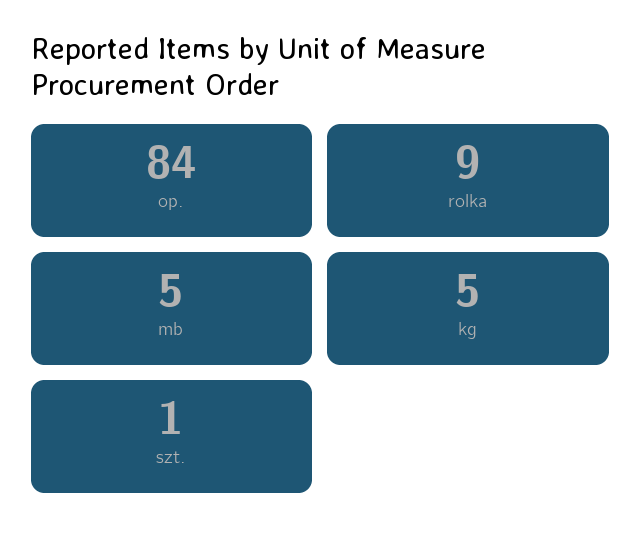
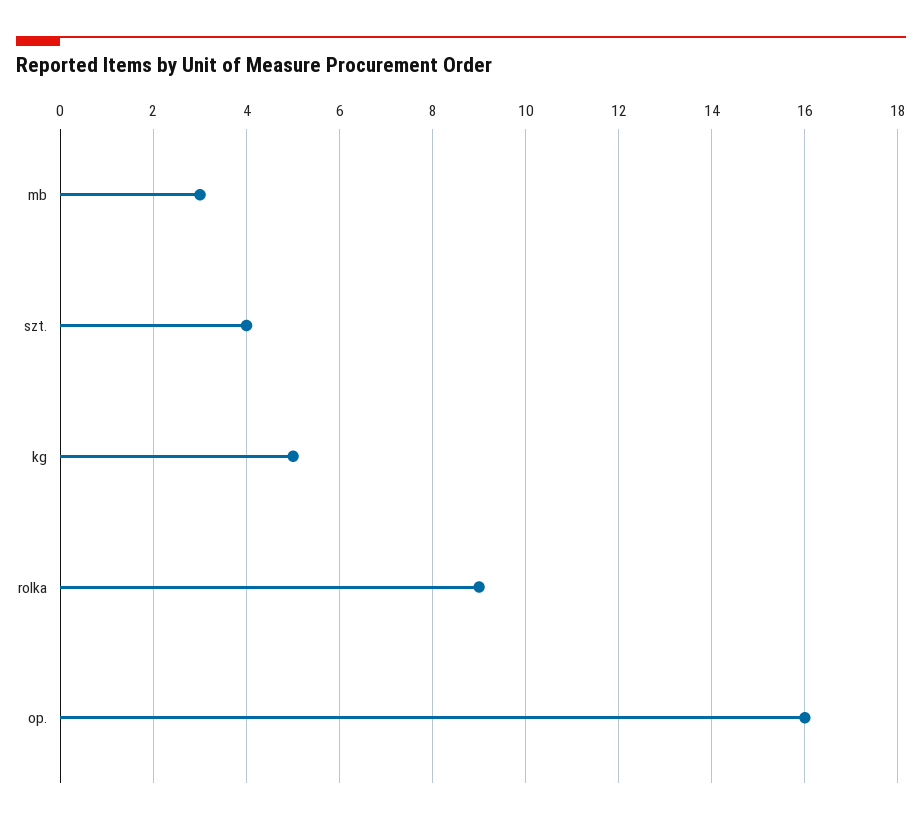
op.: 84 -> 16
mb: 5 -> 3
szt.: 1 -> 4

